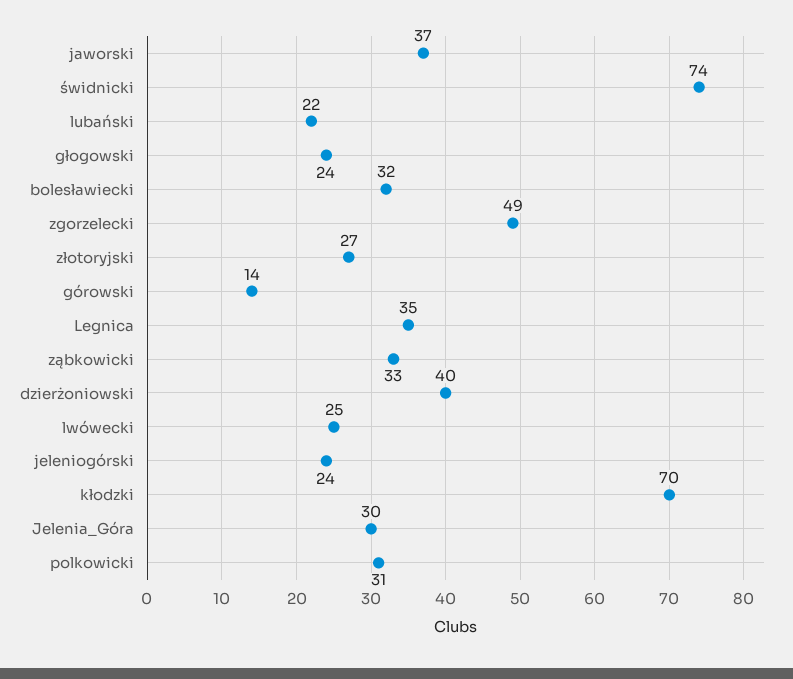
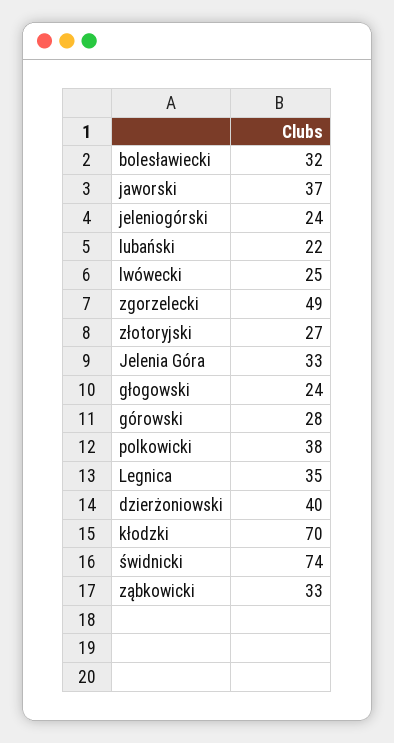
górowski: 14 -> 28
Jelenia_Góra: 30 -> 33
polkowicki: 31 -> 38

